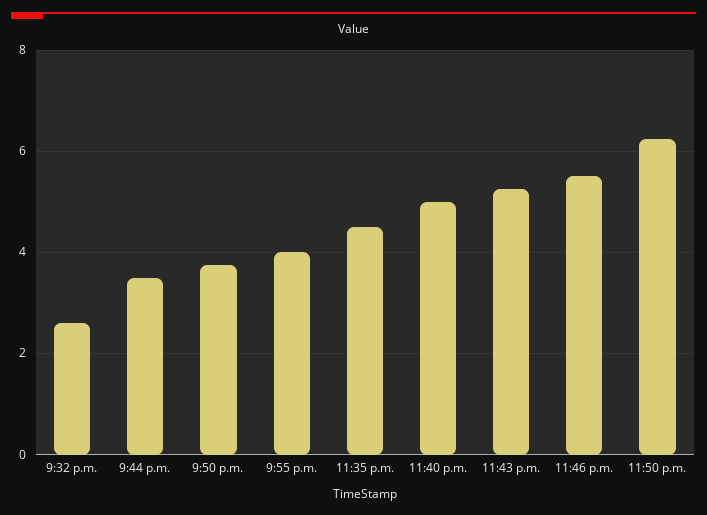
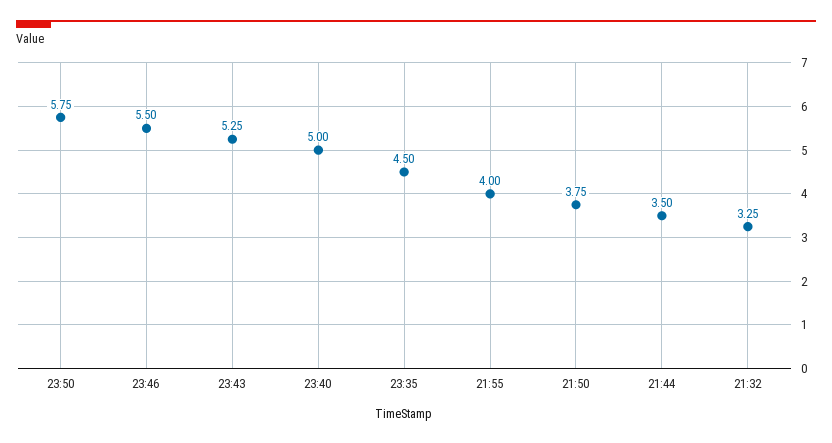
9:32 p.m.: 2.6 -> 3.25
11:50 p.m.: 6.2 -> 5.75

